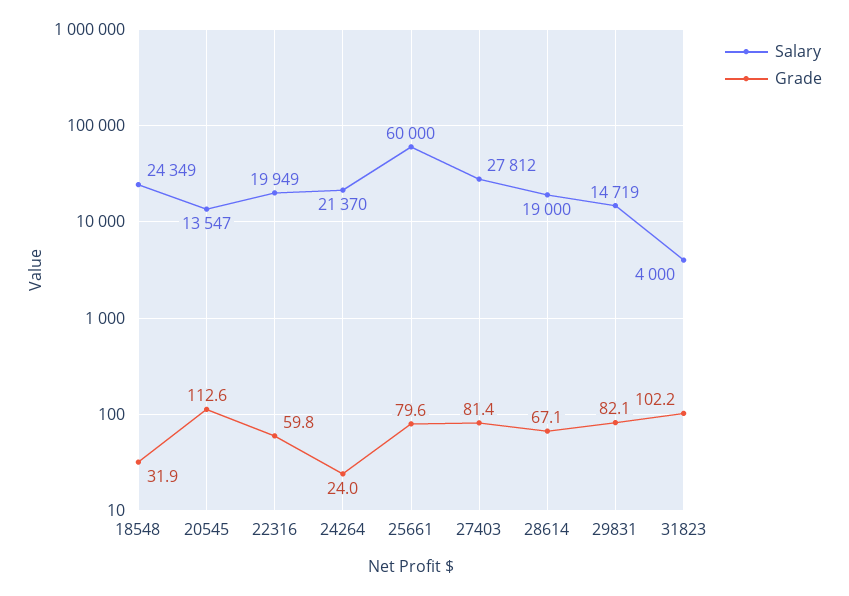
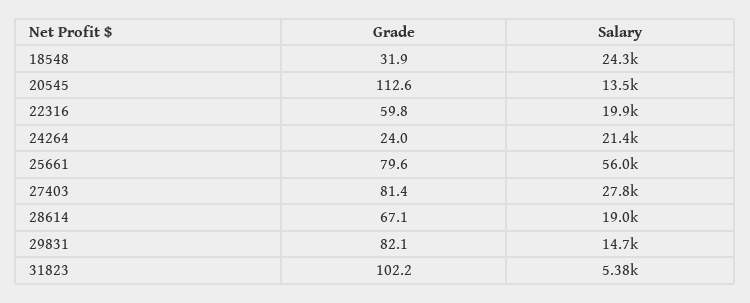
Salary, 25661: 60000 -> 56000
Salary, 31823: 4000 -> 5380

